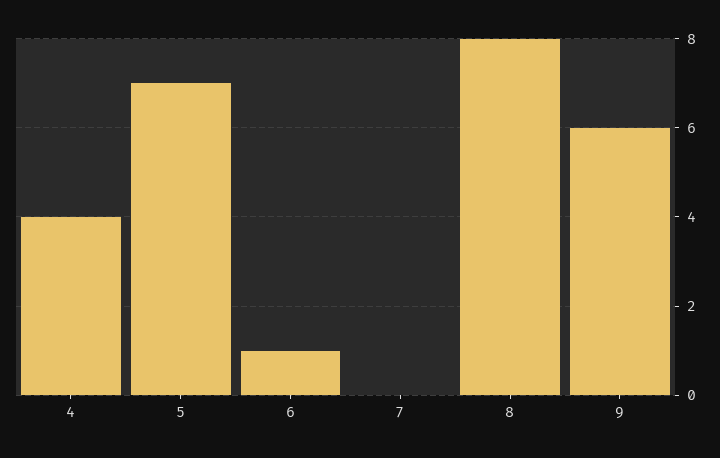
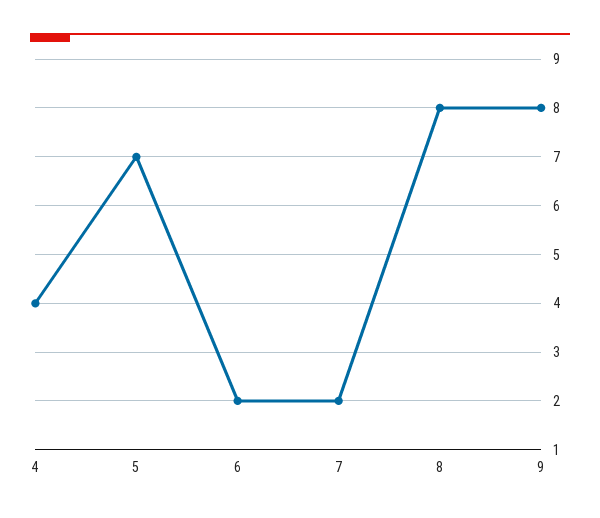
6: 1 -> 2
7: 0 -> 2
9: 6 -> 8

